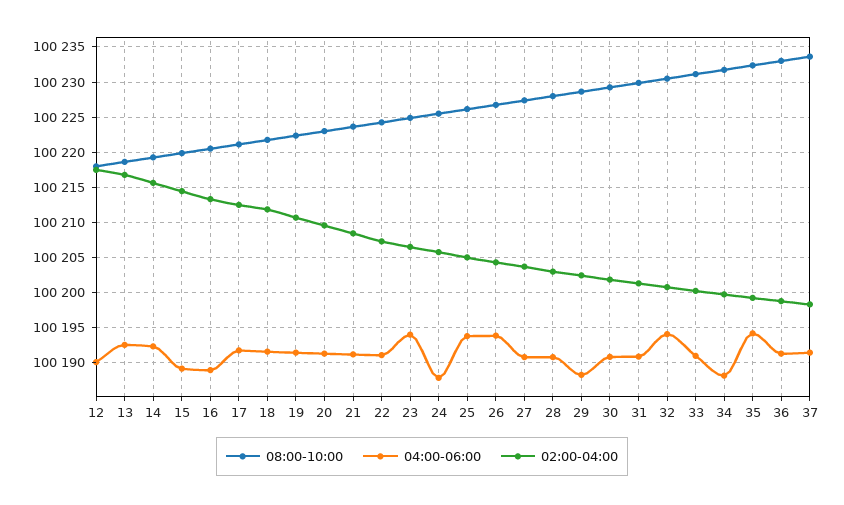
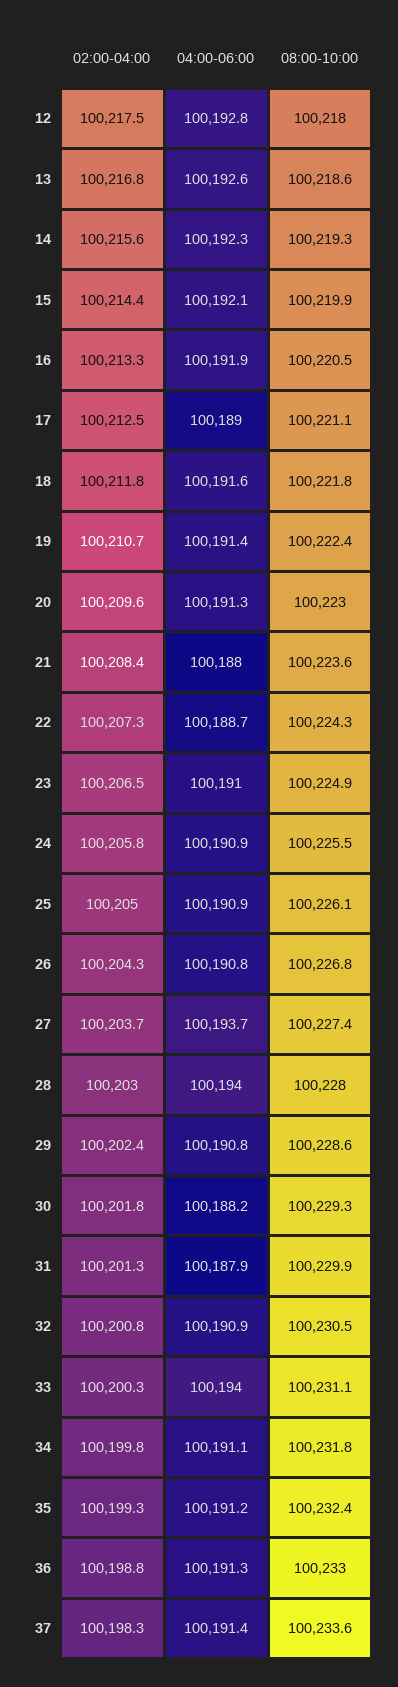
04:00-06:00, 12: 100190 -> 100192.8
04:00-06:00, 15: 100189 -> 100192.1
04:00-06:00, 16: 100189 -> 100191.9
04:00-06:00, 17: 100192 -> 100189
04:00-06:00, 21: 100191 -> 100188
04:00-06:00, 22: 100191 -> 100188.7
04:00-06:00, 23: 100194 -> 100191
04:00-06:00, 24: 100188 -> 100190.9
04:00-06:00, 25: 100194 -> 100190.9
04:00-06:00, 26: 100194 -> 100190.8
04:00-06:00, 27: 100191 -> 100193.7
04:00-06:00, 28: 100191 -> 100194
04:00-06:00, 29: 100188 -> 100190.8
04:00-06:00, 30: 100191 -> 100188.2
04:00-06:00, 31: 100191 -> 100187.9
04:00-06:00, 32: 100194 -> 100190.9
04:00-06:00, 33: 100191 -> 100194
04:00-06:00, 34: 100188 -> 100191.1
04:00-06:00, 35: 100194 -> 100191.2

